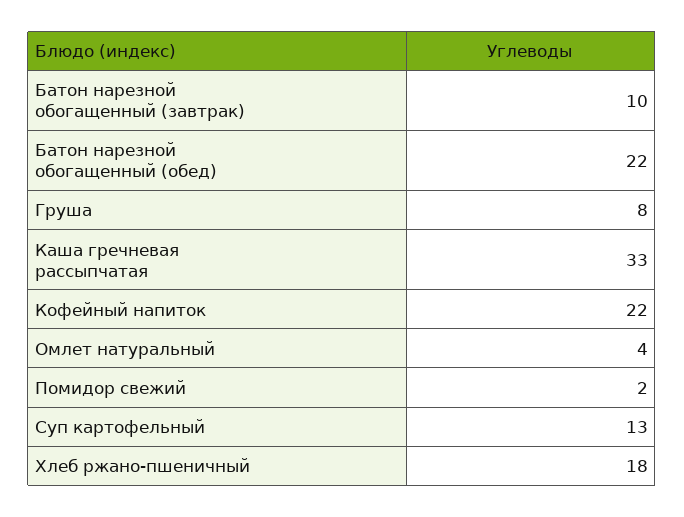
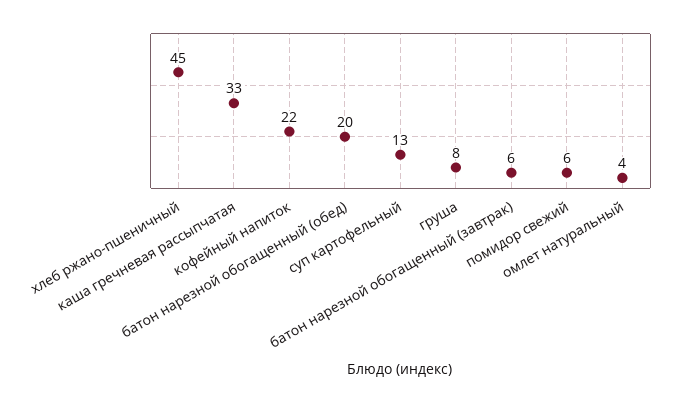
Батон нарезной обогащенный (завтрак): 10 -> 6
Батон нарезной обогащенный (обед): 22 -> 20
Помидор свежий: 2 -> 6
Хлеб ржано-пшеничный: 18 -> 45

